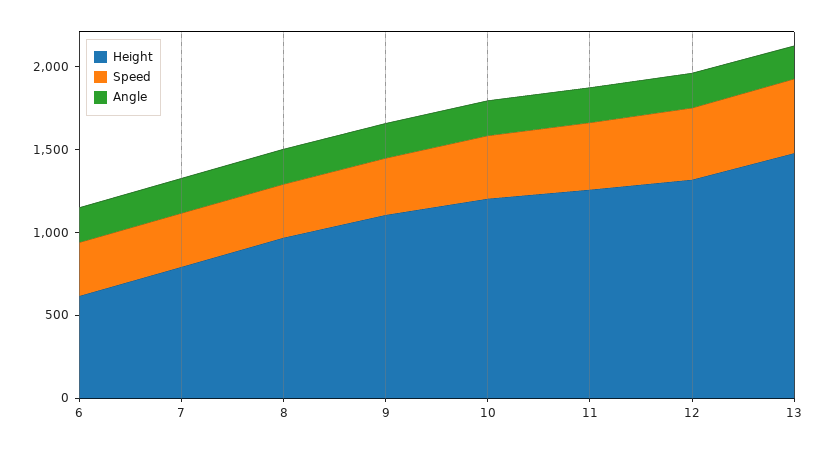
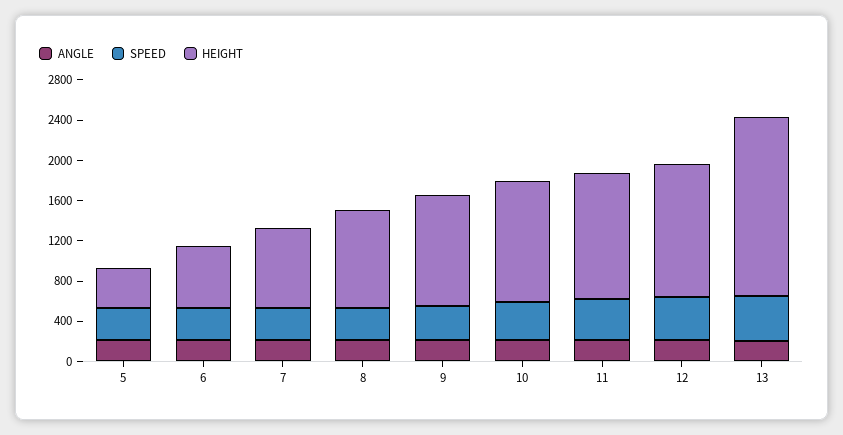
Height, 13: 1500 -> 1800
Angle, 5: none -> 200
Speed, 5: none -> 300
Height, 5: none -> 400

